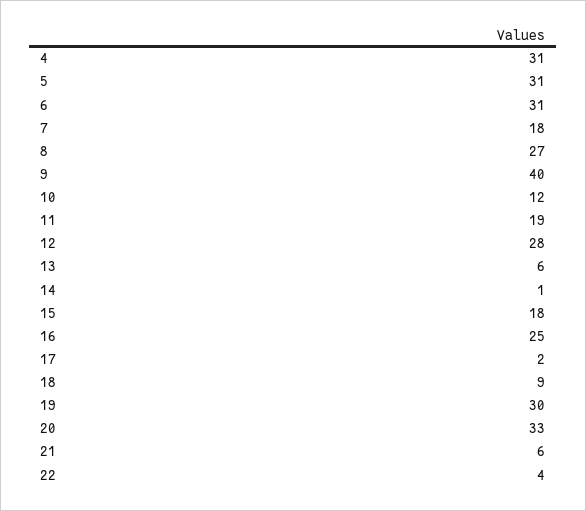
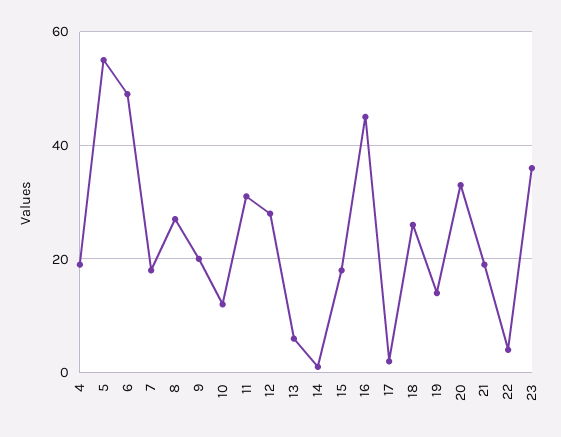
4: 31 -> 20
5: 31 -> 55
6: 31 -> 50
9: 40 -> 20
11: 19 -> 30
16: 25 -> 45
18: 9 -> 25
19: 30 -> 15
21: 6 -> 20
23: none -> 35

